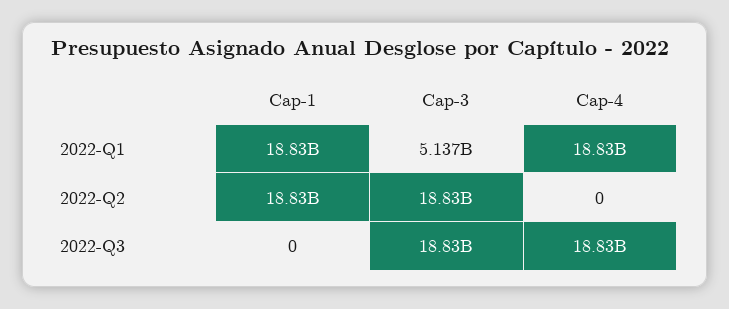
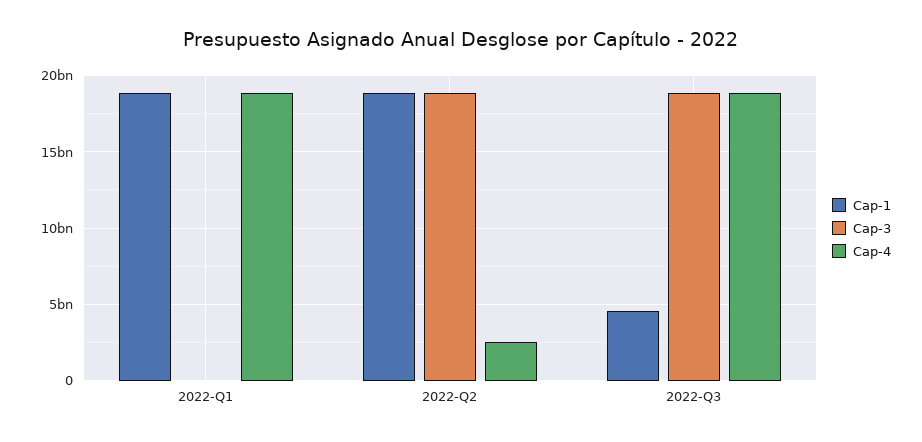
Cap-3, 2022-Q1: 5137000000 -> 0
Cap-4, 2022-Q2: 0 -> 2500000000
Cap-1, 2022-Q3: 0 -> 4500000000

